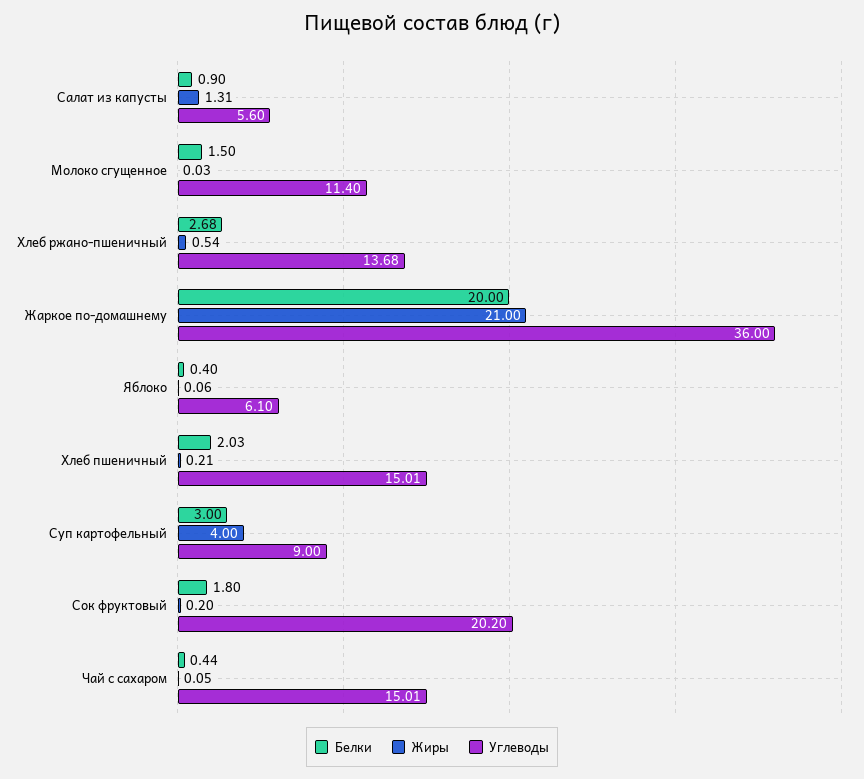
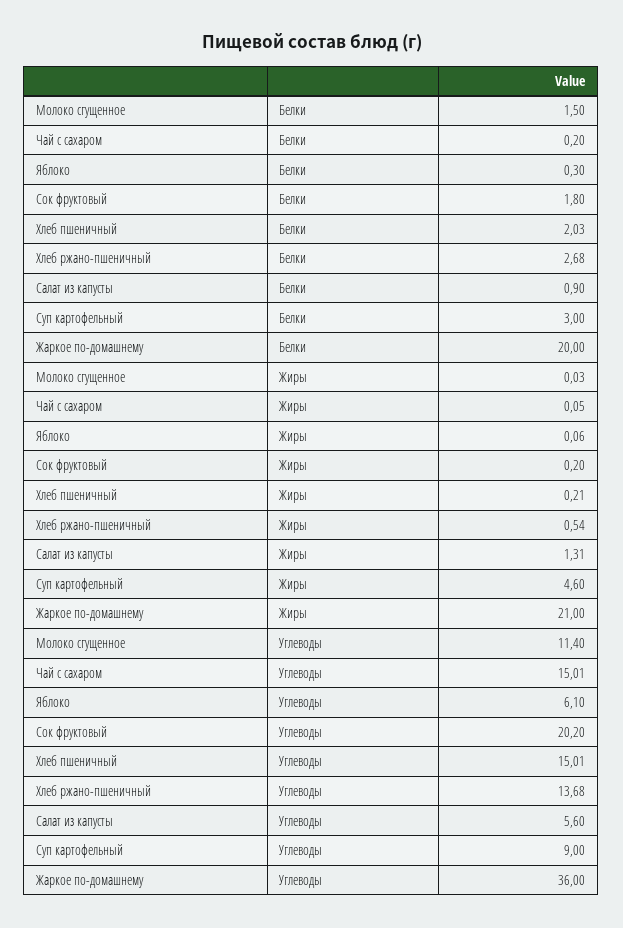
Белки, Яблоко: 0.4 -> 0.3
Жиры, Суп картофельный: 4 -> 4.6
Белки, Чай с сахаром: 0.44 -> 0.2

